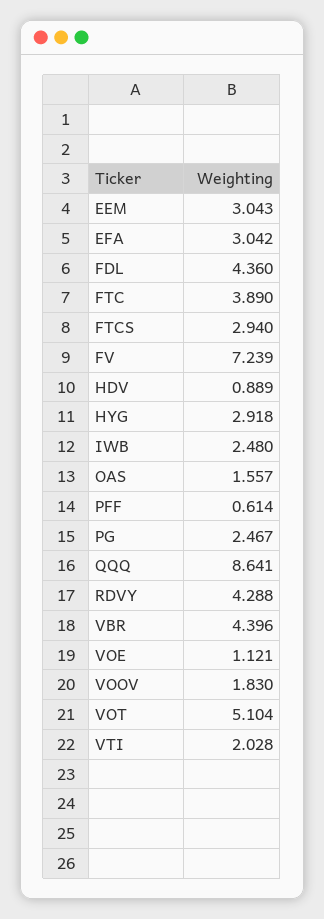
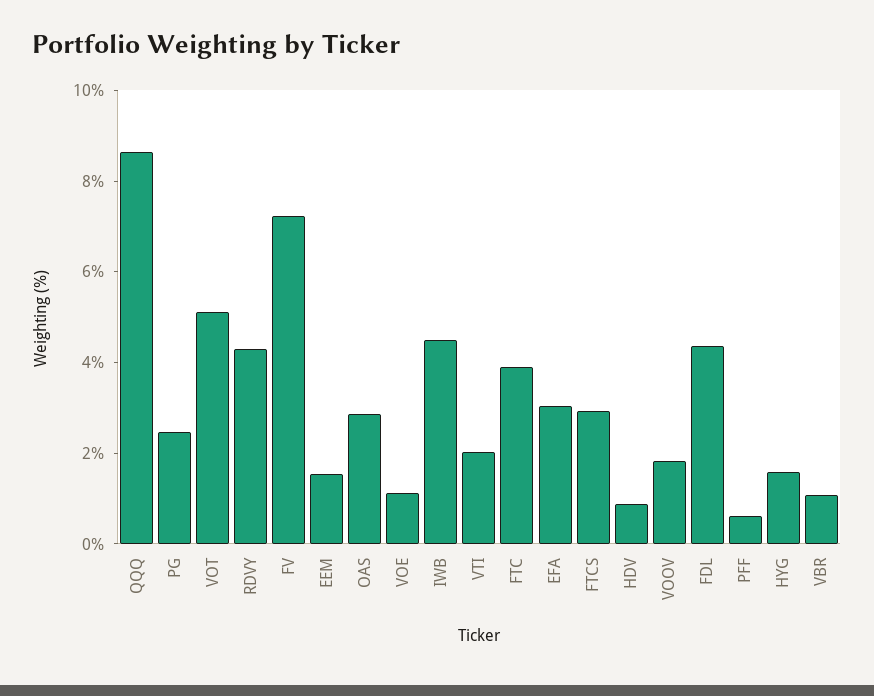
EEM: 3.043 -> 1.5
HYG: 2.918 -> 1.5
IWB: 2.48 -> 4.5
OAS: 1.557 -> 3
VBR: 4.396 -> 1

